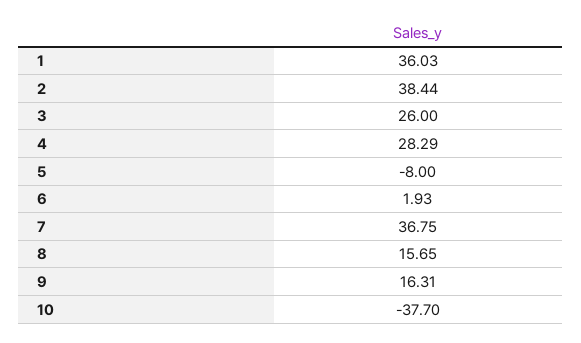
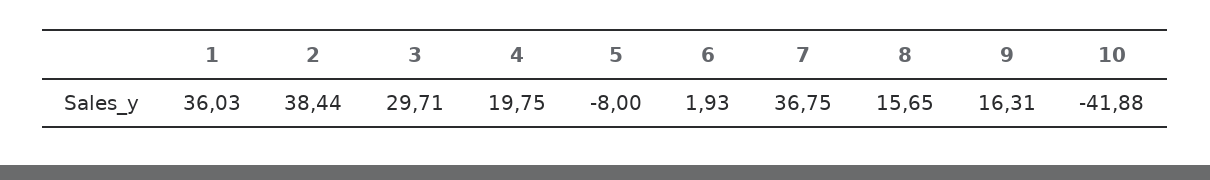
3: 26 -> 29.71
4: 28.29 -> 19.75
10: -37.7 -> -41.88

